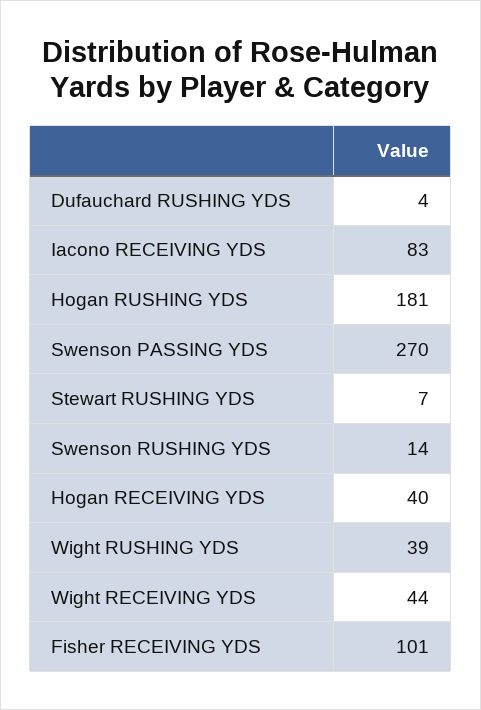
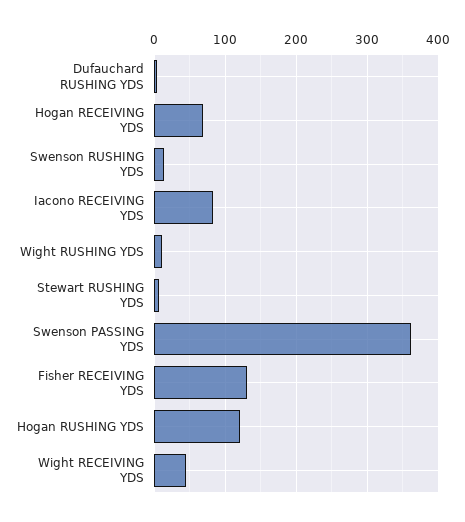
Hogan RUSHING YDS: 181 -> 120
Swenson PASSING YDS: 270 -> 360
Hogan RECEIVING YDS: 40 -> 70
Wight RUSHING YDS: 39 -> 10
Fisher RECEIVING YDS: 101 -> 130

